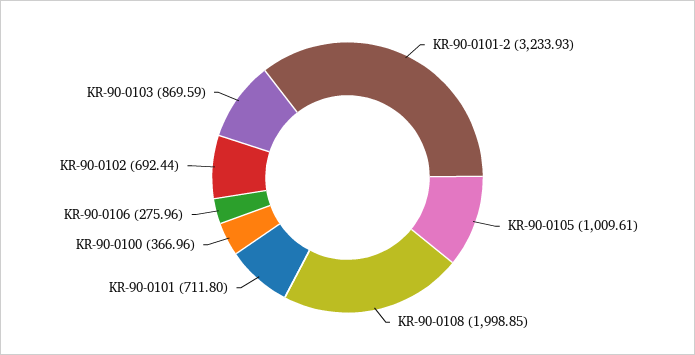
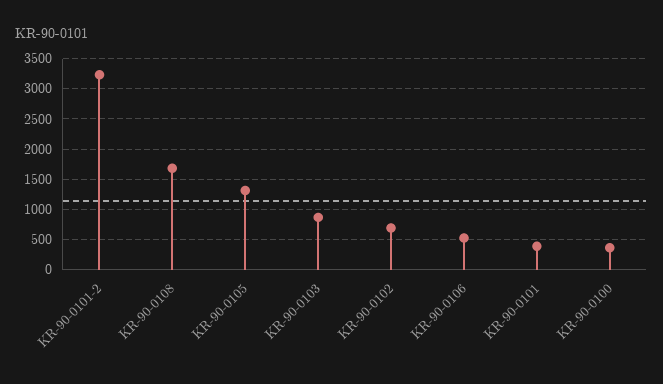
KR-90-0105: 1009.61 -> 1300
KR-90-0108: 1998.85 -> 1700
KR-90-0101: 711.8 -> 400
KR-90-0106: 275.96 -> 500

